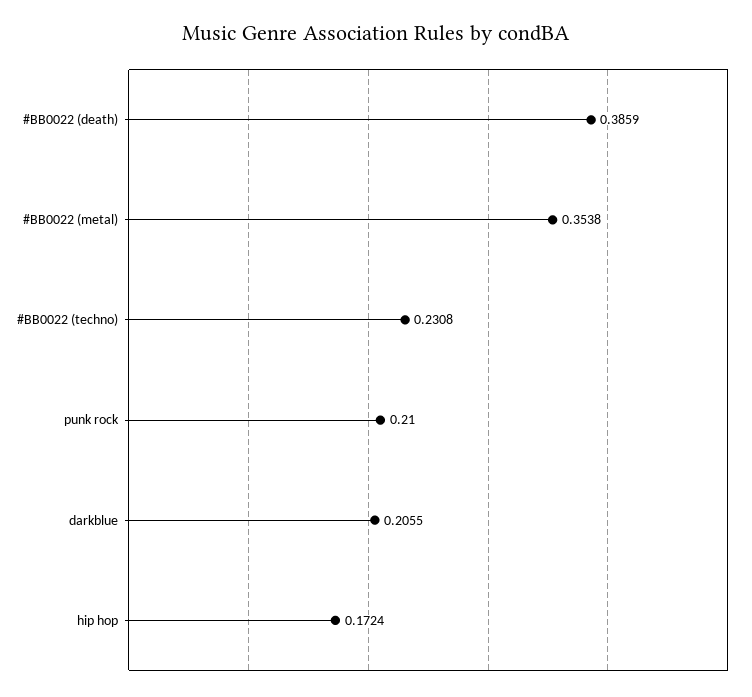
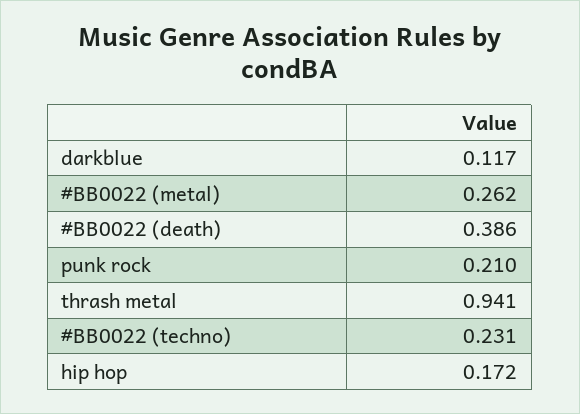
#BB0022 (metal): 0.3538 -> 0.262
darkblue: 0.2055 -> 0.117
thrash metal: none -> 0.941

